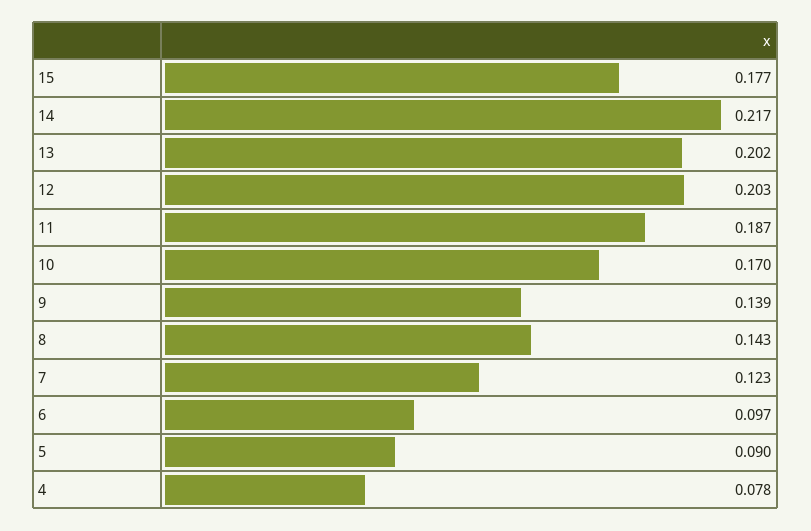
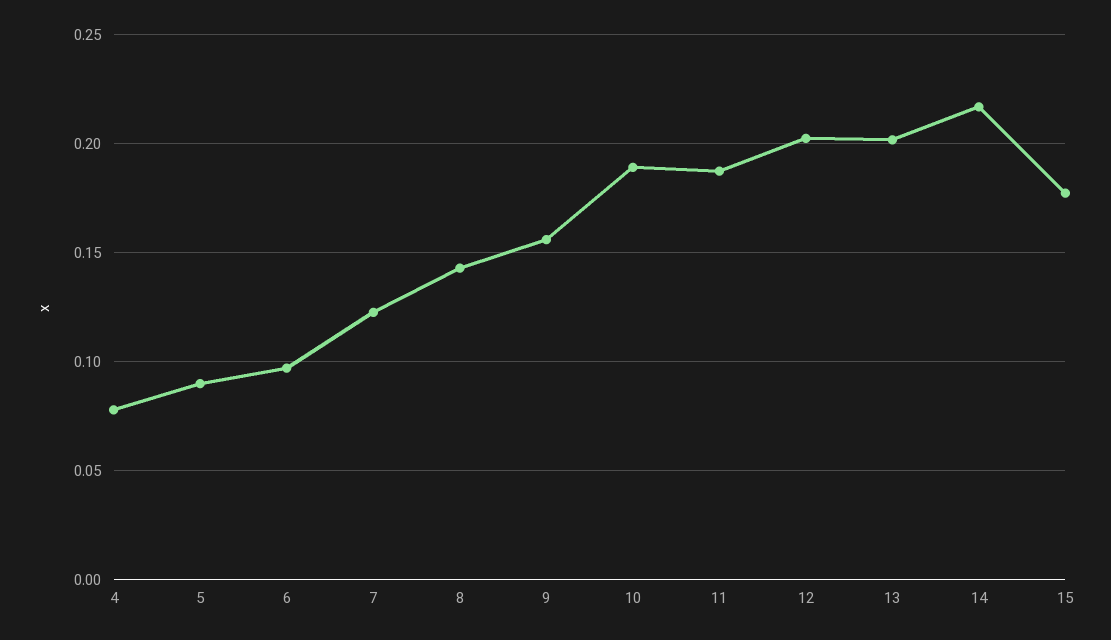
10: 0.17 -> 0.19
9: 0.139 -> 0.155

